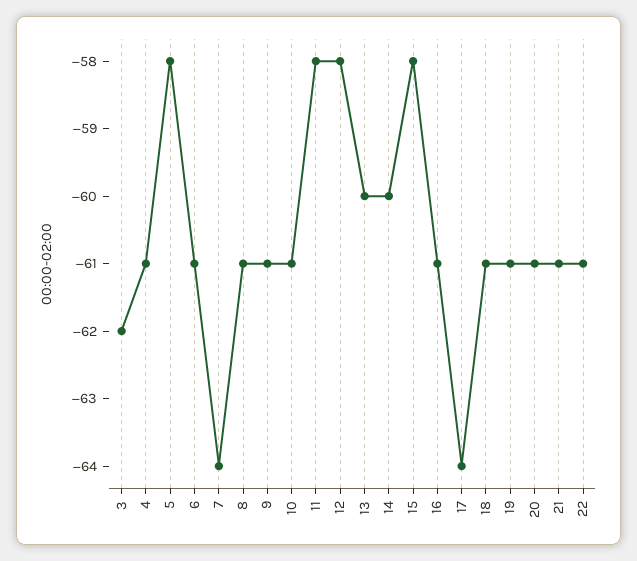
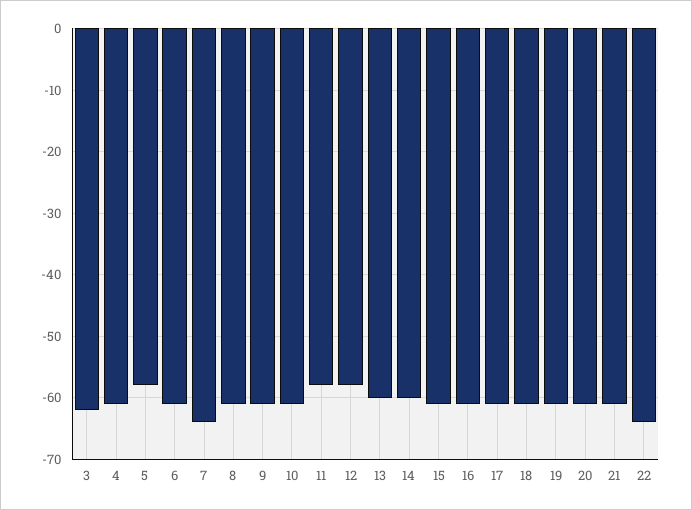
15: -58 -> -61
17: -64 -> -61
22: -61 -> -64

